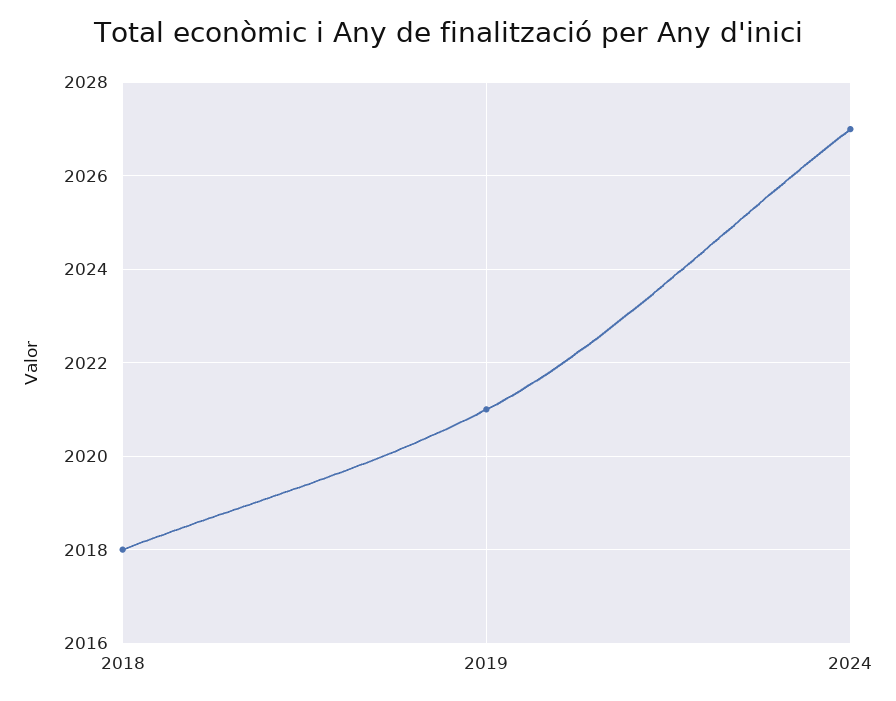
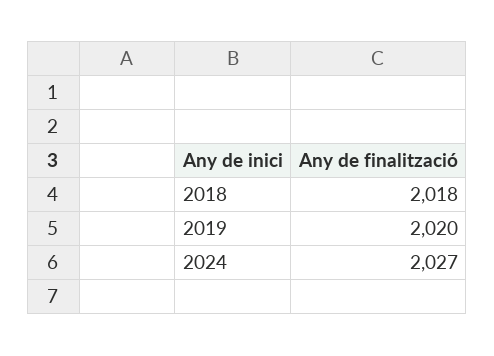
2019: 2021 -> 2020

